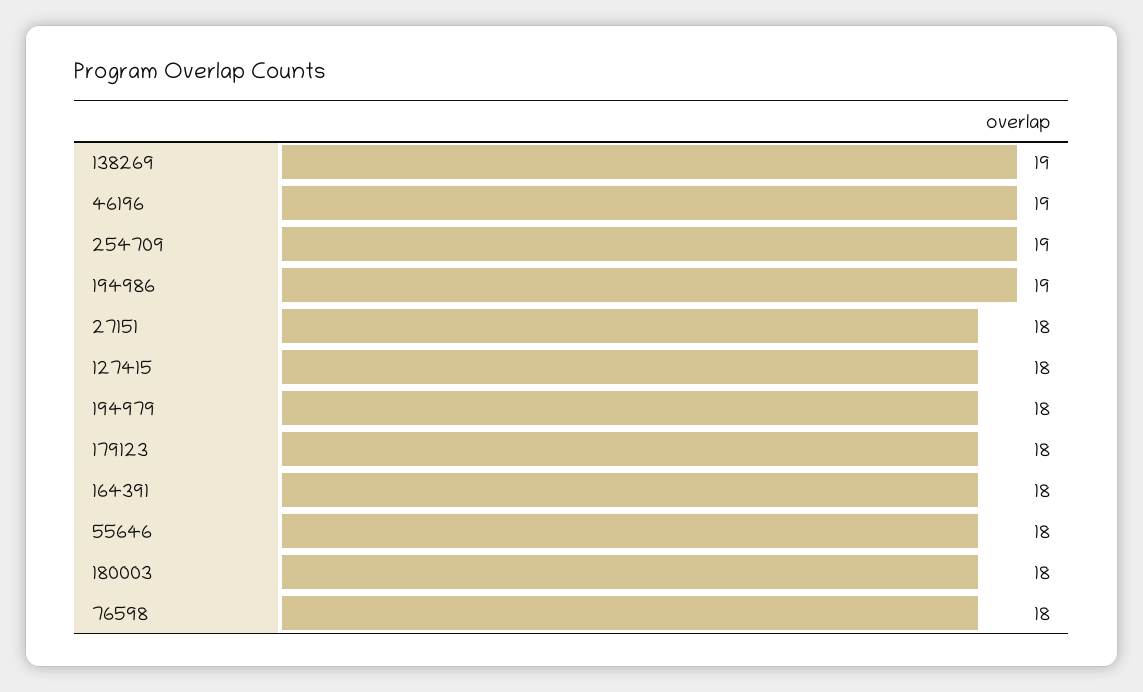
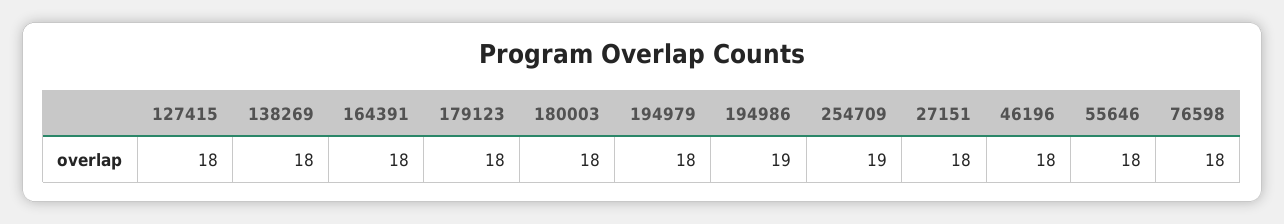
138269: 19 -> 18
46196: 19 -> 18

